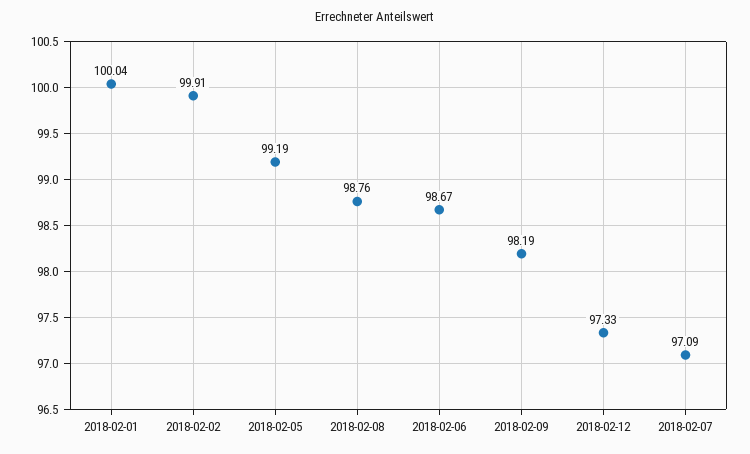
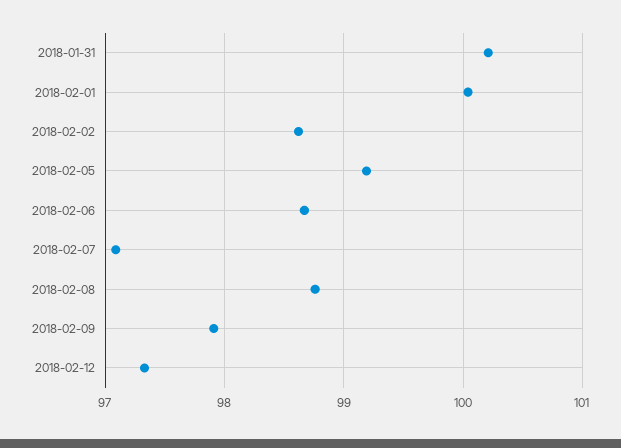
2018-02-02: 99.91 -> 98.6
2018-02-09: 98.19 -> 97.9
2018-01-31: none -> 100.2

